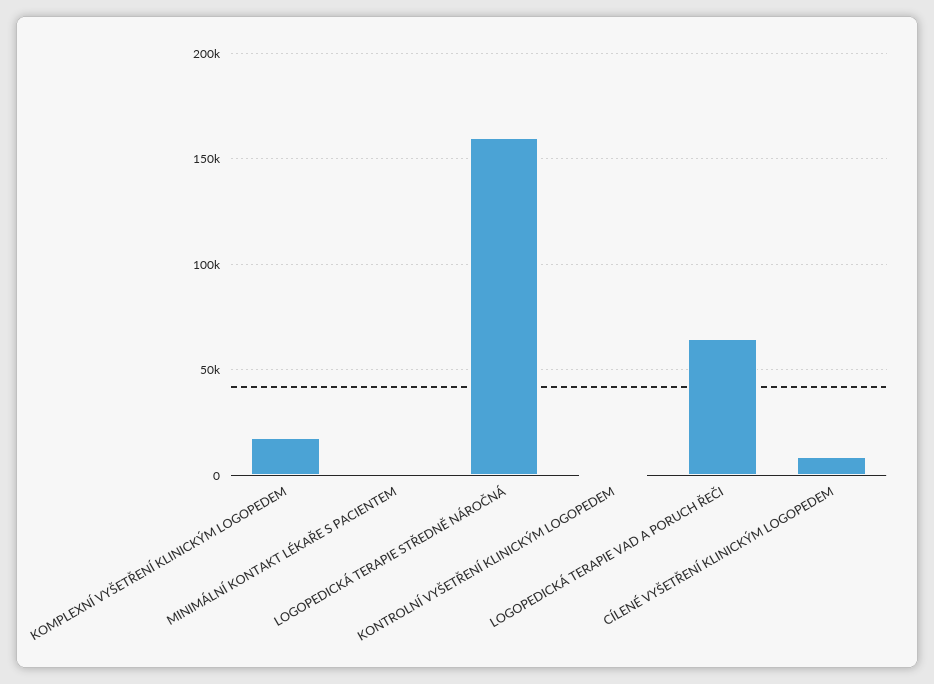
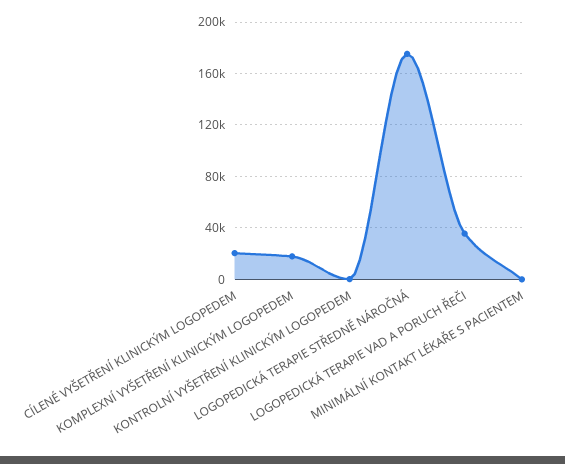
LOGOPEDICKÁ TERAPIE STŘEDNĚ NÁROČNÁ: 160000 -> 175000
LOGOPEDICKÁ TERAPIE VAD A PORUCH ŘEČI: 65000 -> 35000
CÍLENÉ VYŠETŘENÍ KLINICKÝM LOGOPEDEM: 10000 -> 20000

